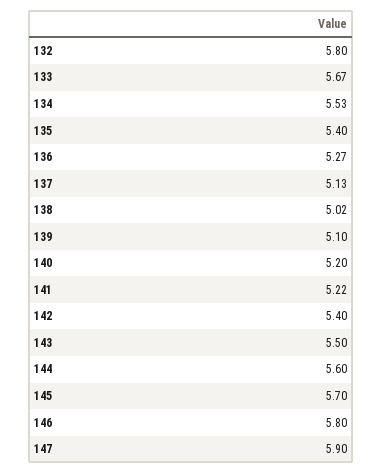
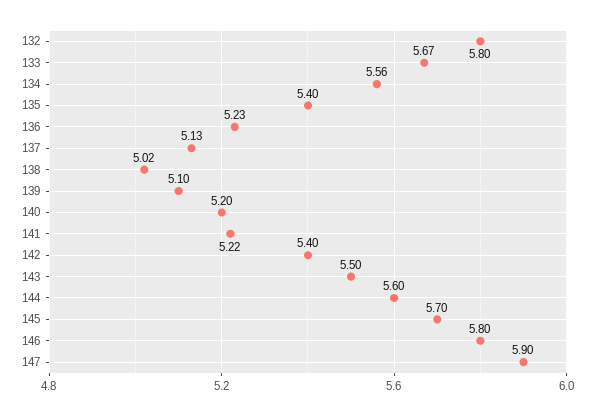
134: 5.53 -> 5.56
136: 5.27 -> 5.23

